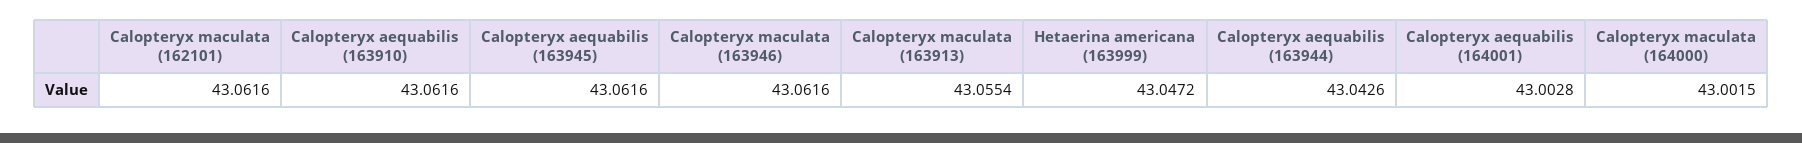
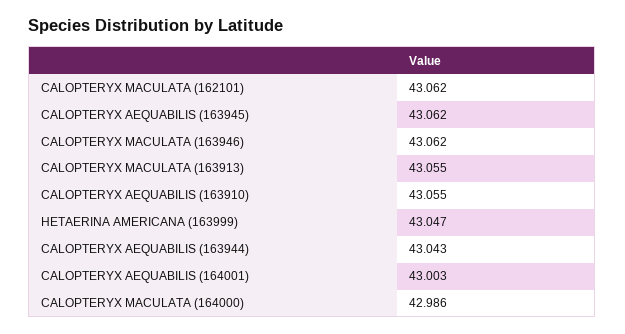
Calopteryx aequabilis (163910): 43.0616 -> 43.055
Calopteryx maculata (164000): 43.0015 -> 42.986

